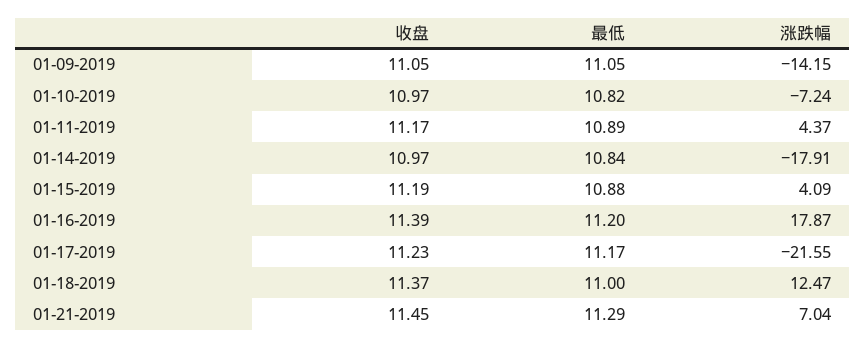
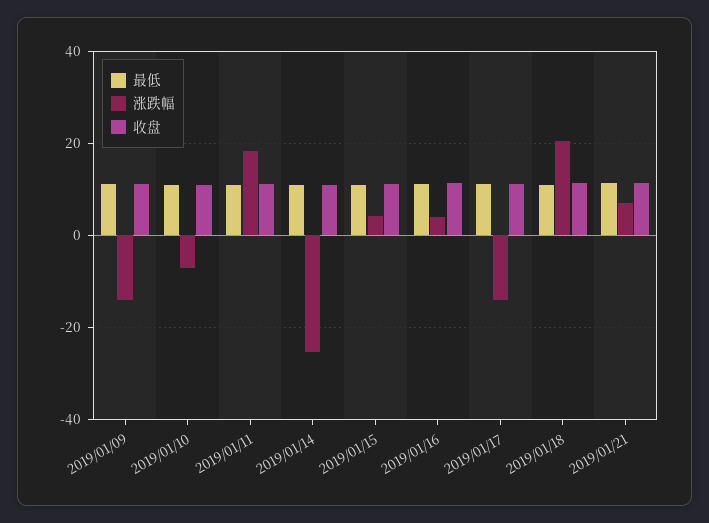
涨跌幅, 01-11-2019: 4.37 -> 18
涨跌幅, 01-14-2019: -17.91 -> -26
涨跌幅, 01-16-2019: 17.87 -> 4
涨跌幅, 01-17-2019: -21.55 -> -14
涨跌幅, 01-18-2019: 12.47 -> 20

